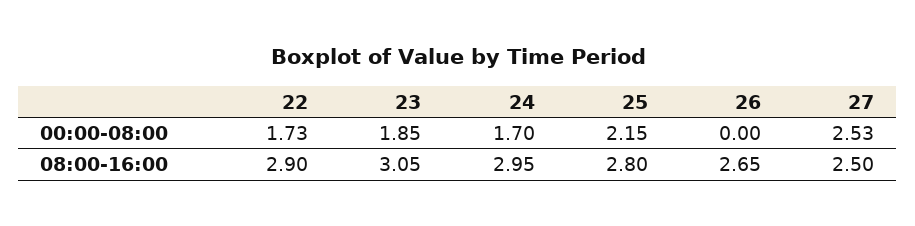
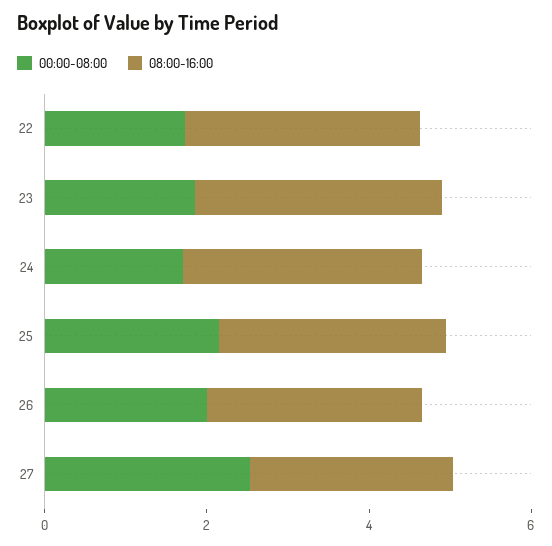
00:00-08:00, 26: 0 -> 2

